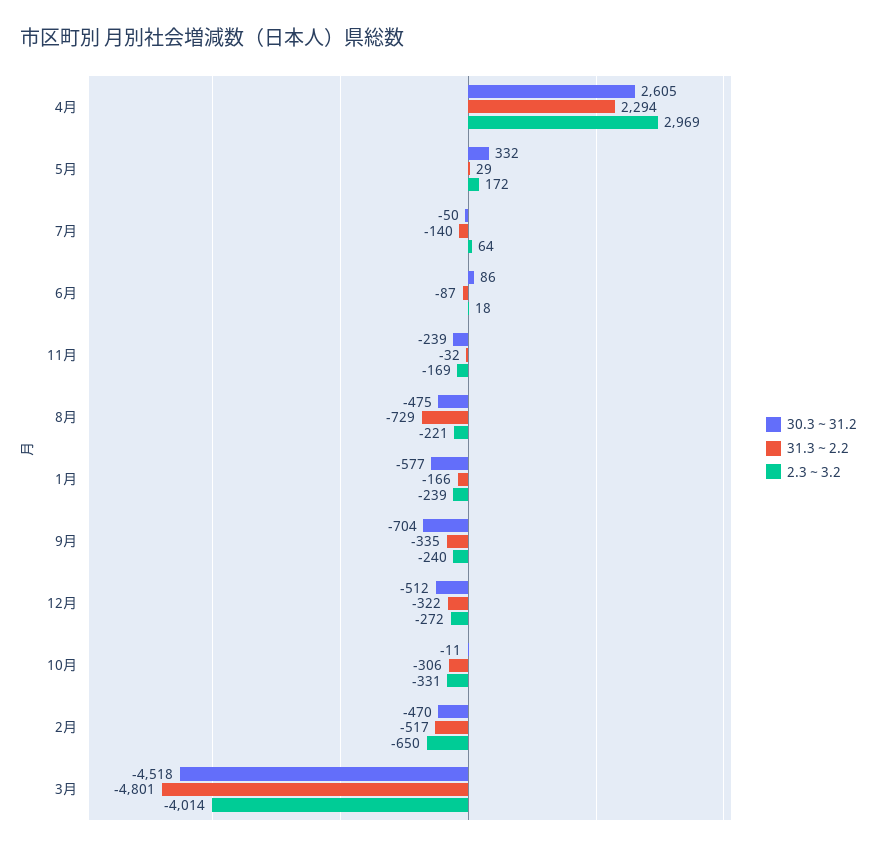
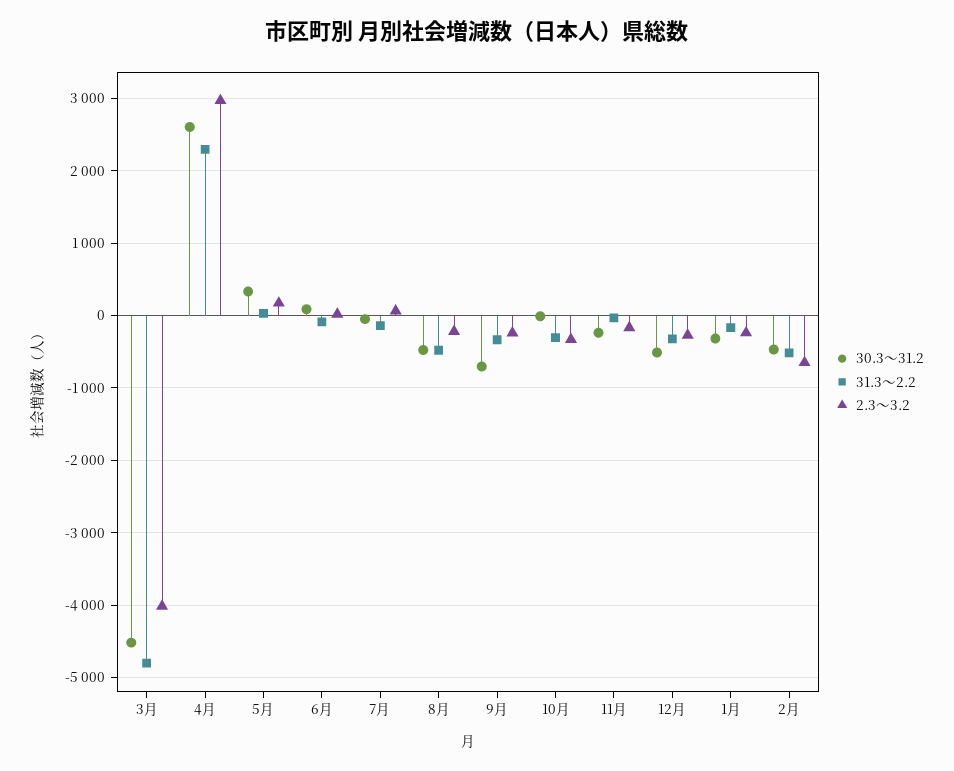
31.3～2.2, 8月: -729 -> -500
30.3～31.2, 1月: -577 -> -300

